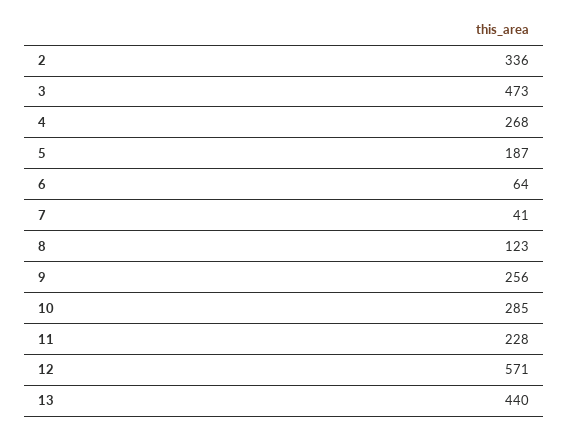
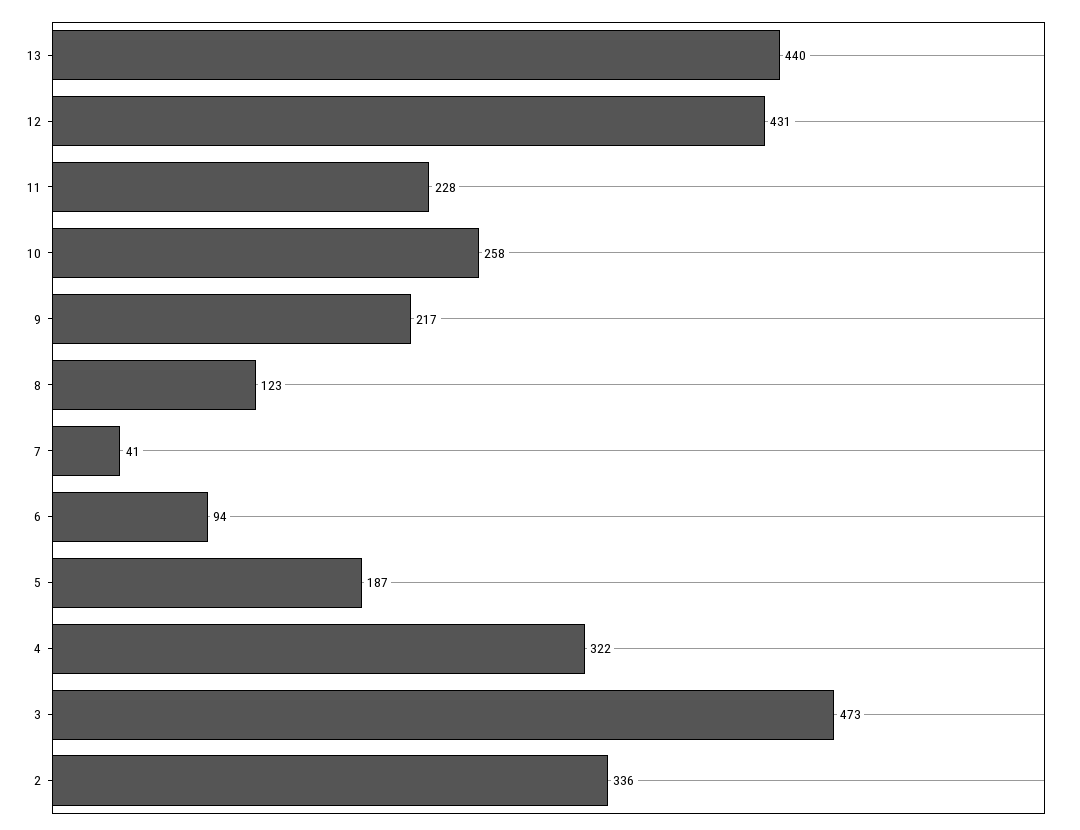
4: 268 -> 322
6: 64 -> 94
9: 256 -> 217
10: 285 -> 258
12: 571 -> 431

